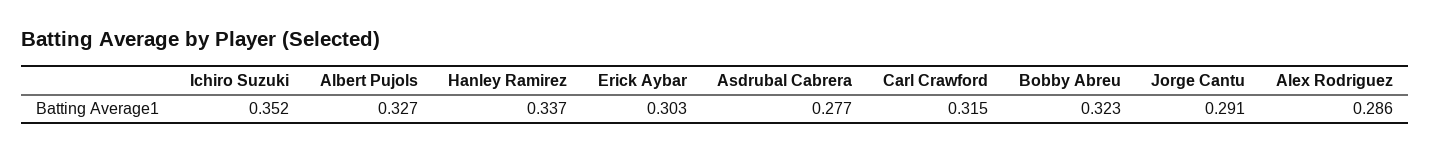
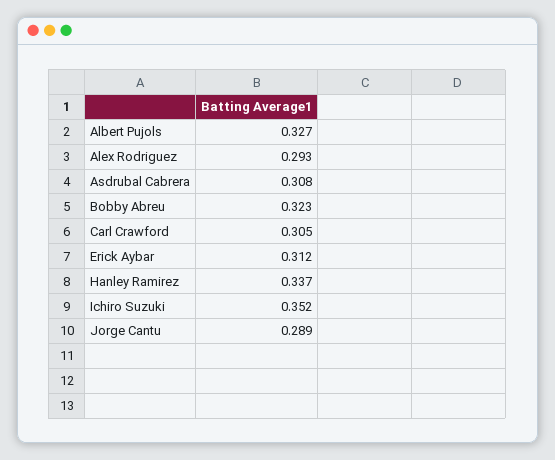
Erick Aybar: 0.303 -> 0.312
Asdrubal Cabrera: 0.277 -> 0.308
Carl Crawford: 0.315 -> 0.305
Jorge Cantu: 0.291 -> 0.289
Alex Rodriguez: 0.286 -> 0.293

